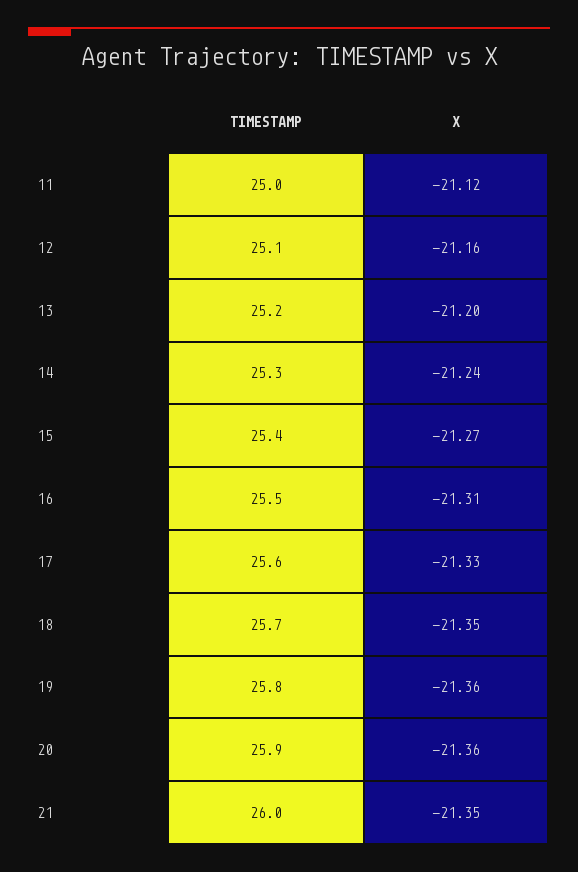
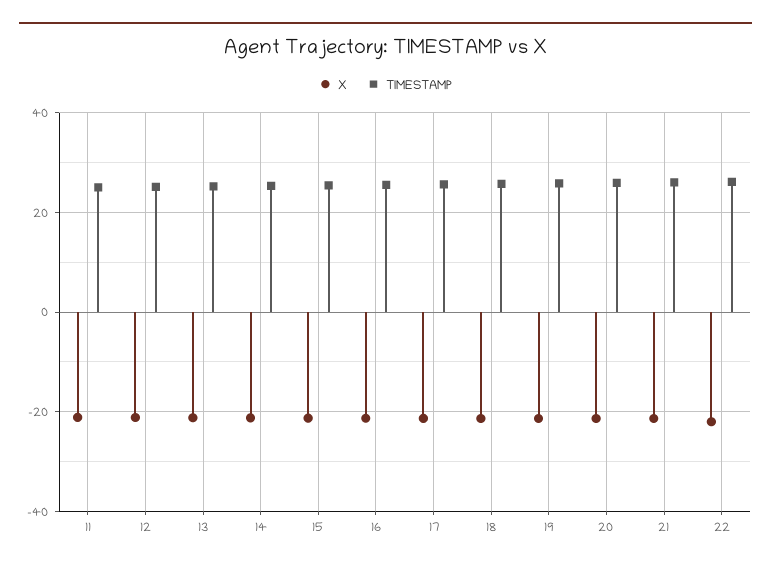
X, 22: none -> -22
TIMESTAMP, 22: none -> 26

